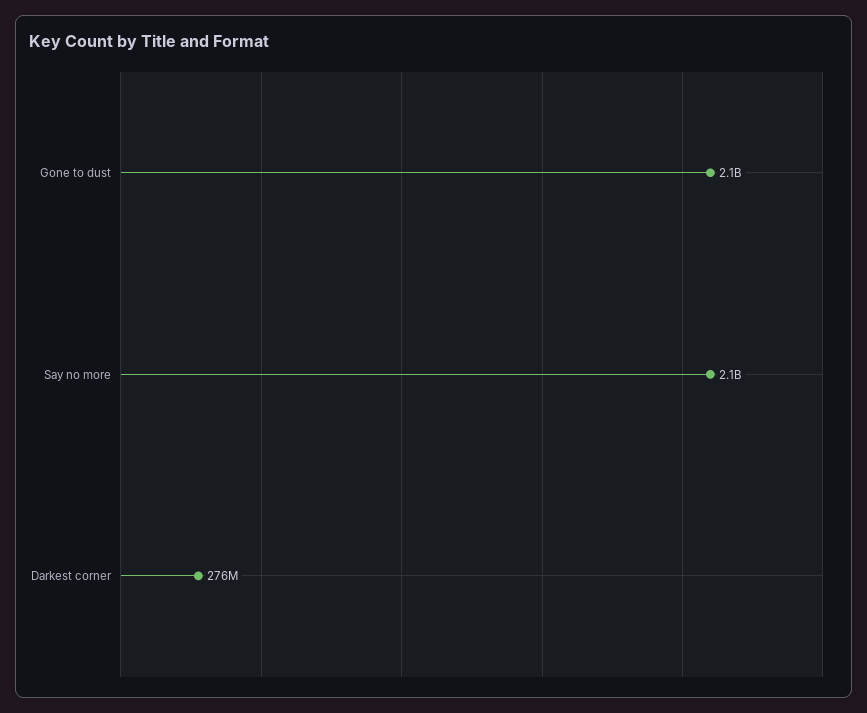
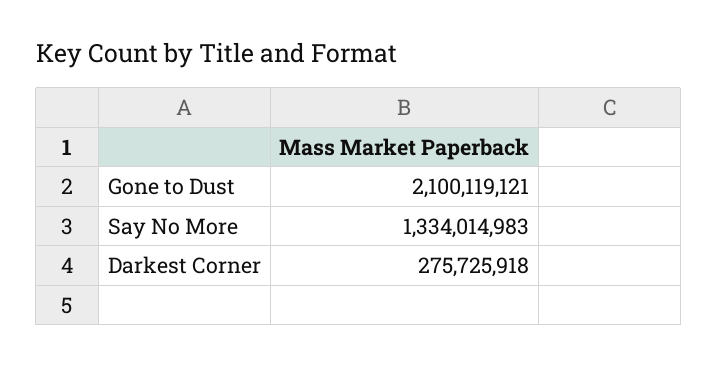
Say no more: 2100000000 -> 1334014983

